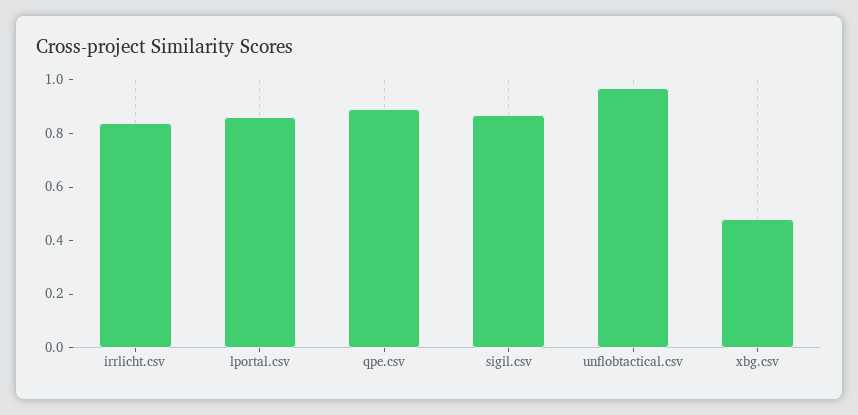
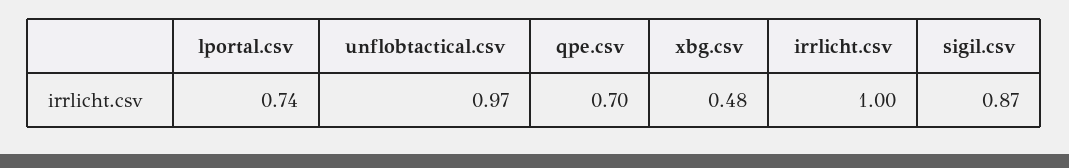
irrlicht.csv: 0.85 -> 1
lportal.csv: 0.85 -> 0.74
qpe.csv: 0.9 -> 0.7

